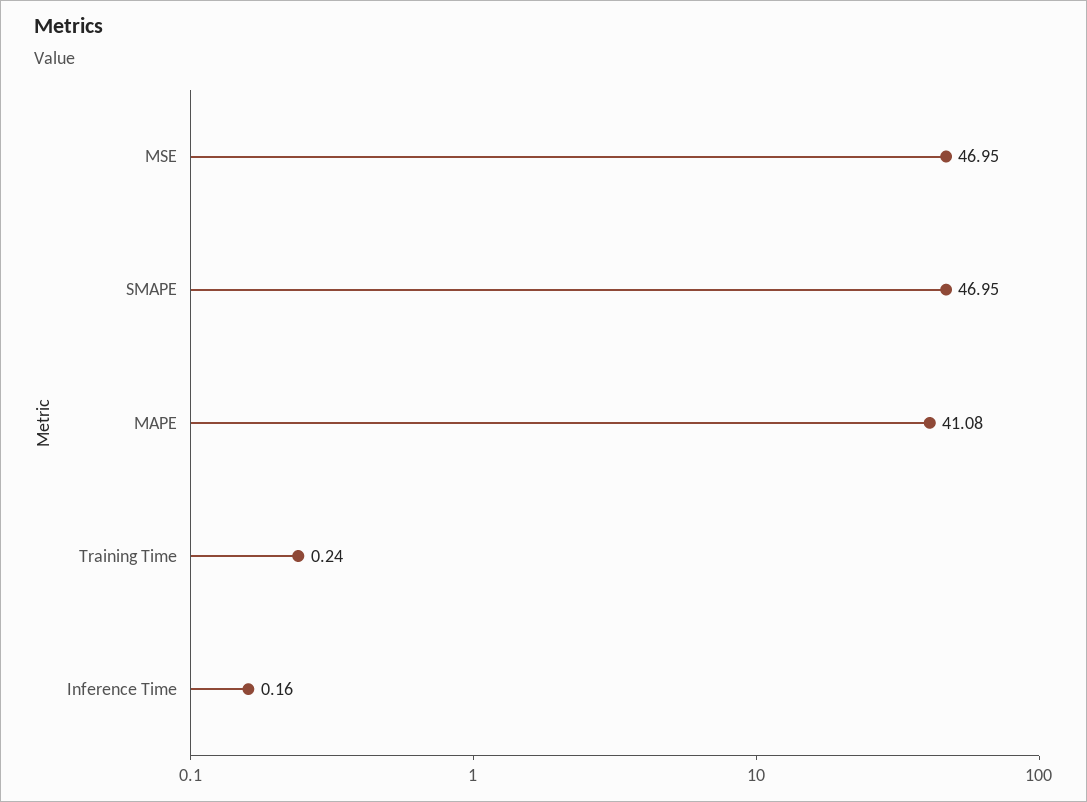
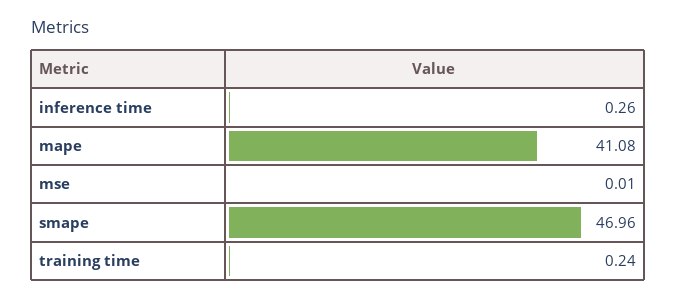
MSE: 46.95 -> 0.01
SMAPE: 46.95 -> 46.96
Inference Time: 0.16 -> 0.26

